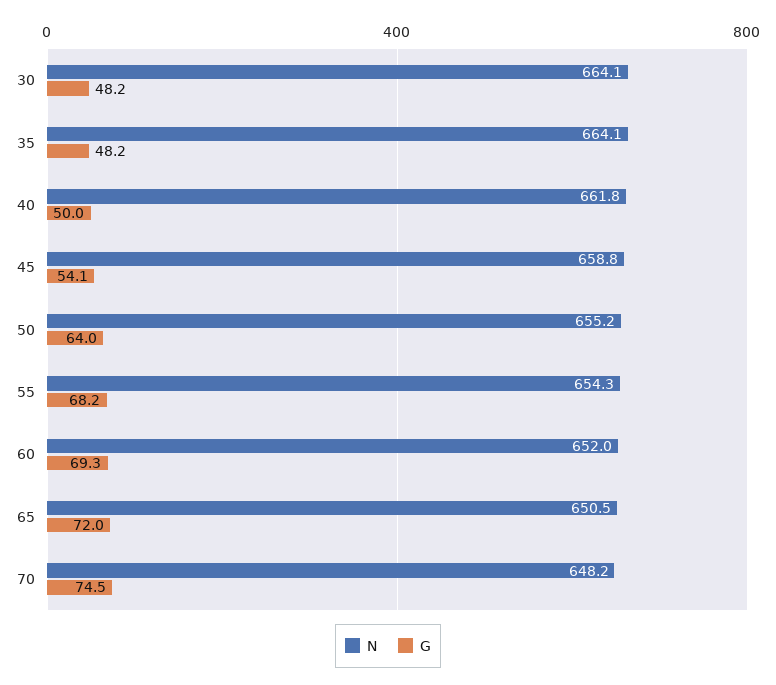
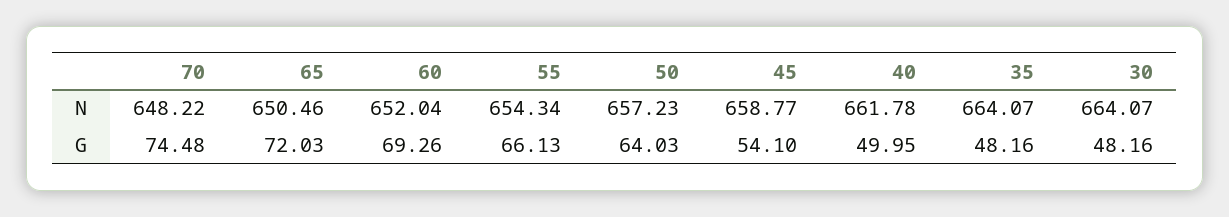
N, 50: 655.2 -> 657.23
G, 55: 68.2 -> 66.13

